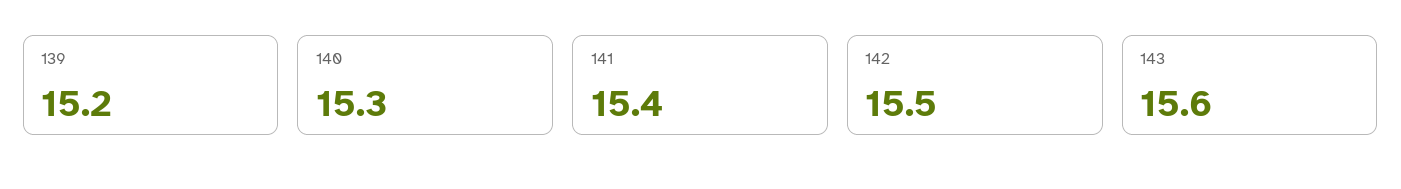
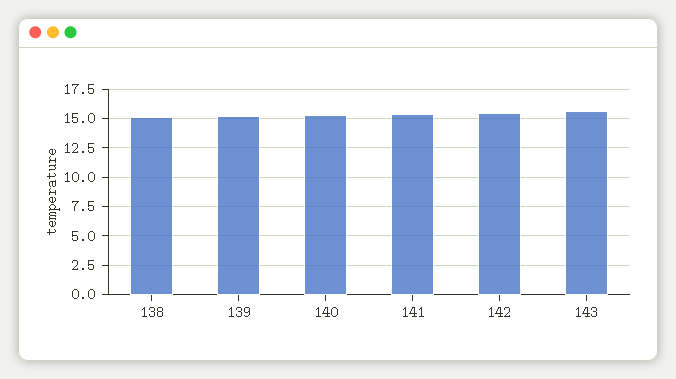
138: none -> 15

